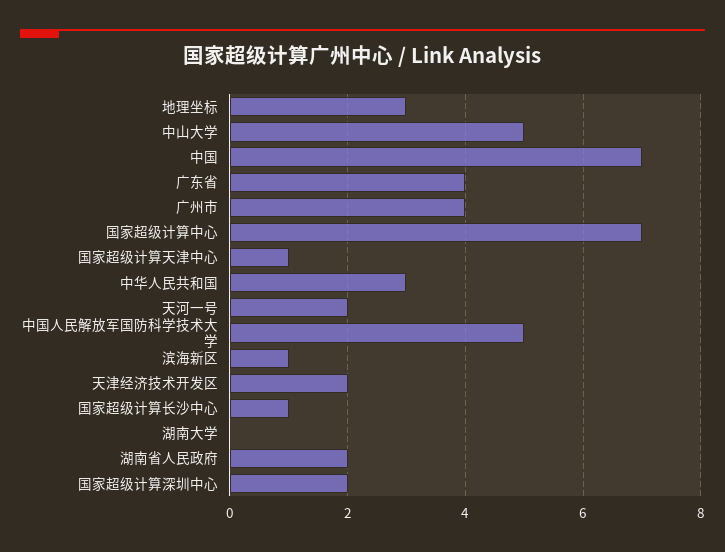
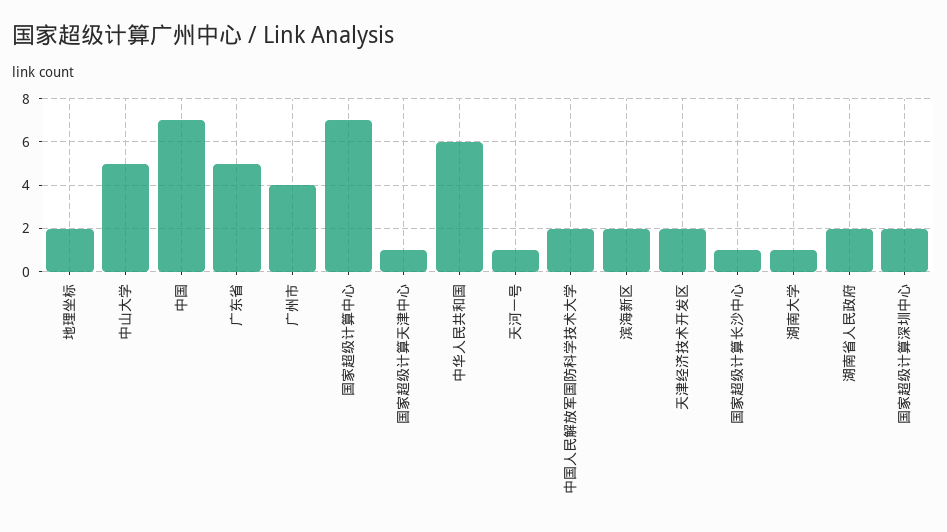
地理坐标: 3 -> 2
广东省: 4 -> 5
中华人民共和国: 3 -> 6
天河一号: 2 -> 1
中国人民解放军国防科学技术大学: 5 -> 2
滨海新区: 1 -> 2
湖南大学: 0 -> 1

